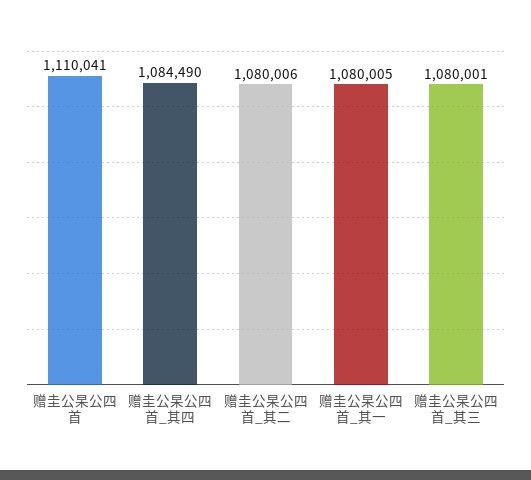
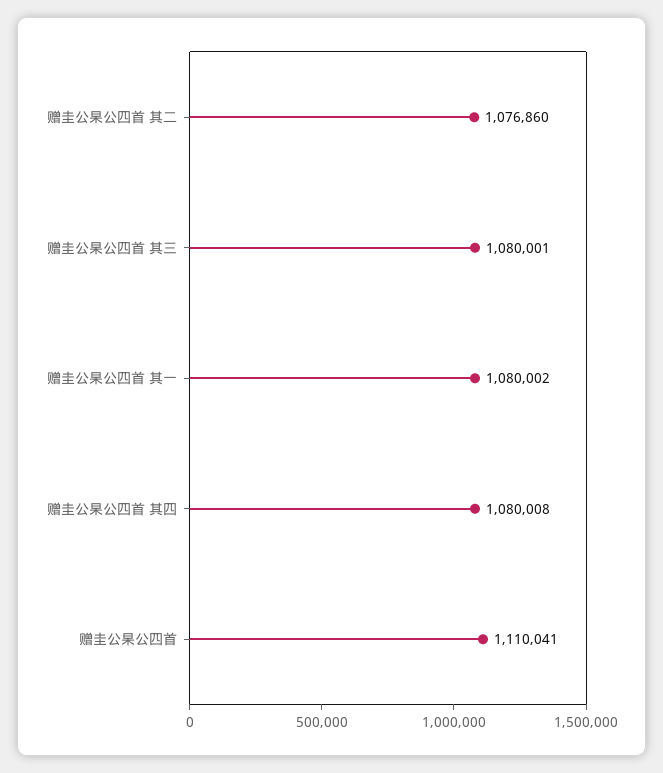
赠圭公杲公四首_其四: 1084490 -> 1080008
赠圭公杲公四首_其二: 1080006 -> 1076860
赠圭公杲公四首_其一: 1080005 -> 1080002

